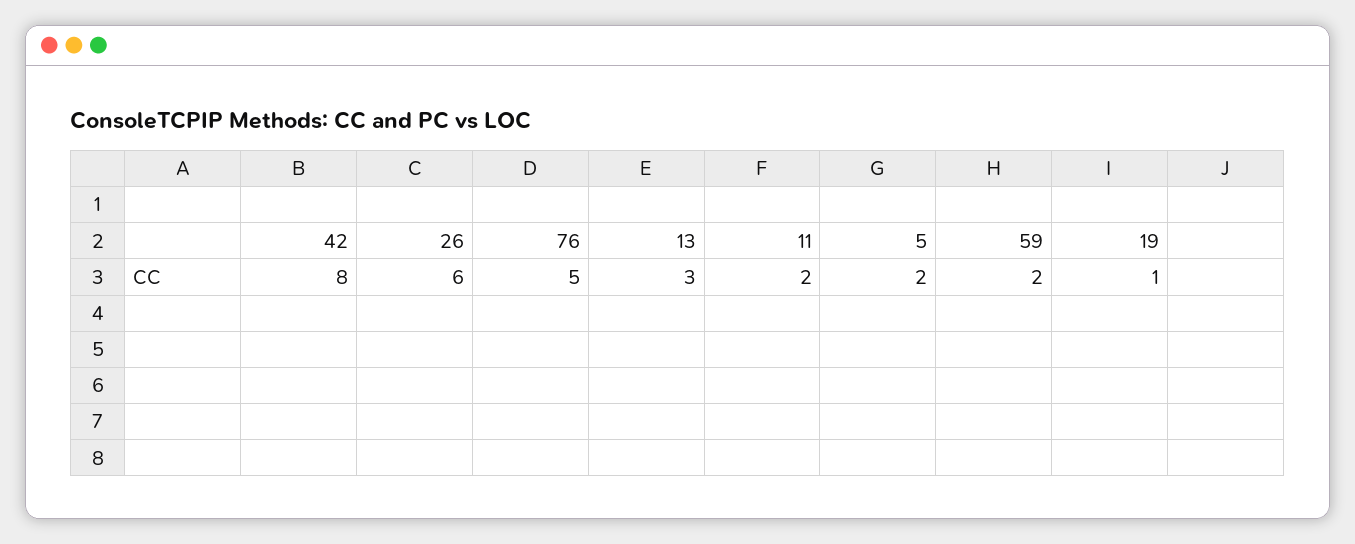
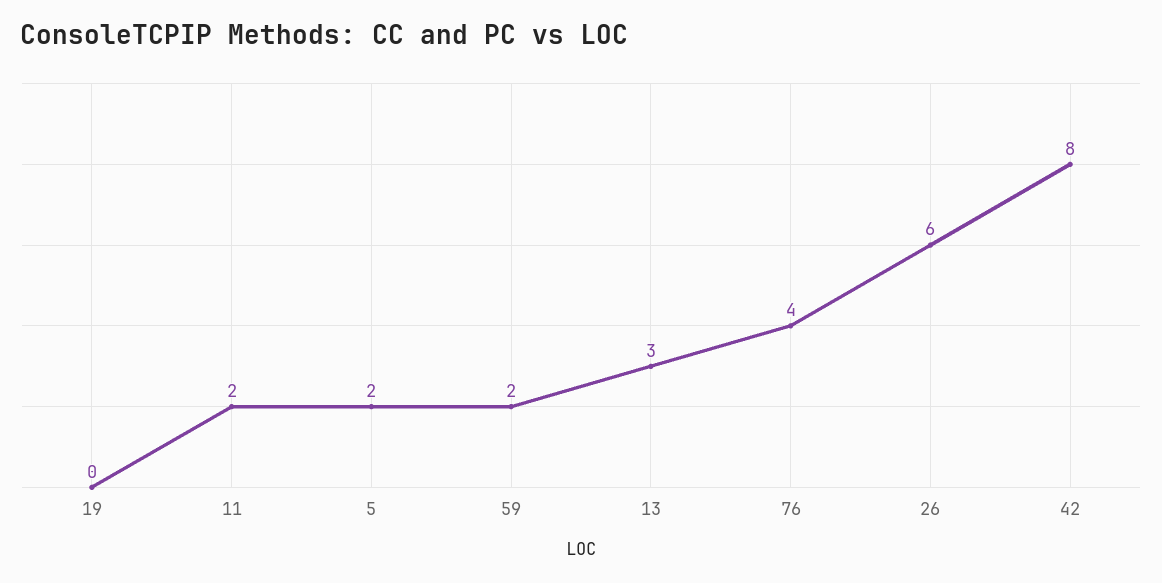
76: 5 -> 4
19: 1 -> 0

